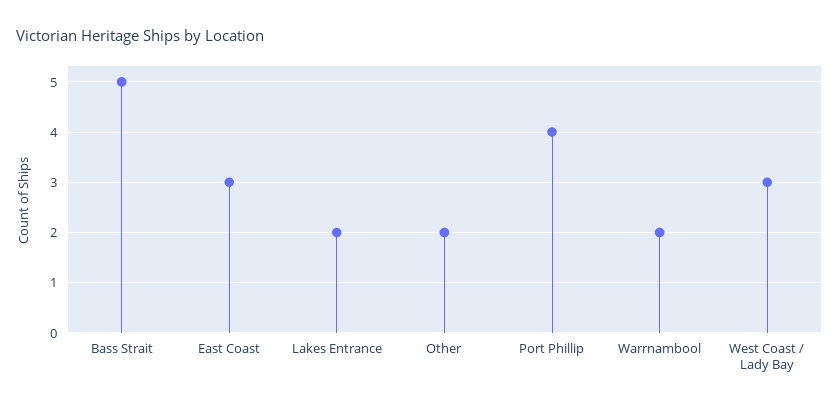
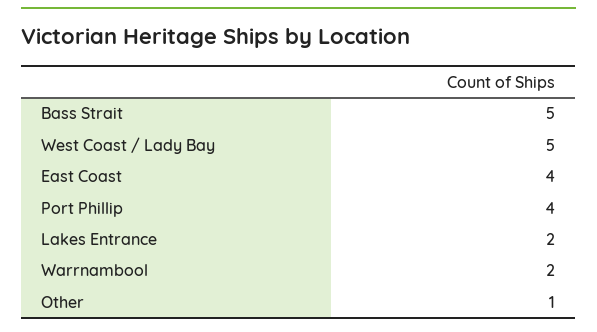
East Coast: 3 -> 4
Other: 2 -> 1
West Coast / Lady Bay: 3 -> 5

